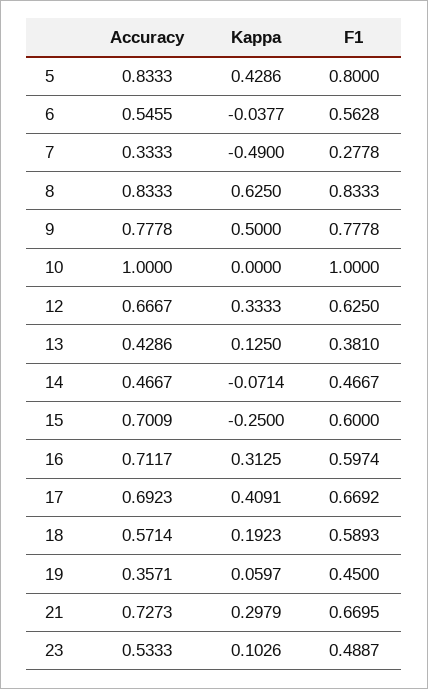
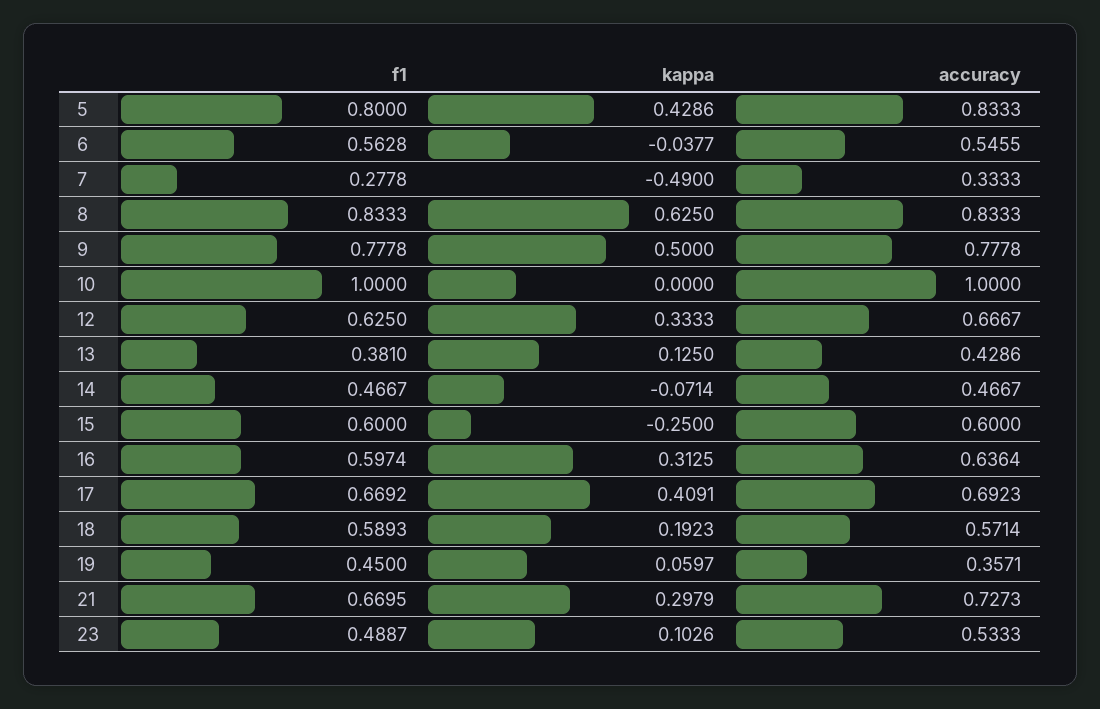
Accuracy, 15: 0.7009 -> 0.6
Accuracy, 16: 0.7117 -> 0.6364

